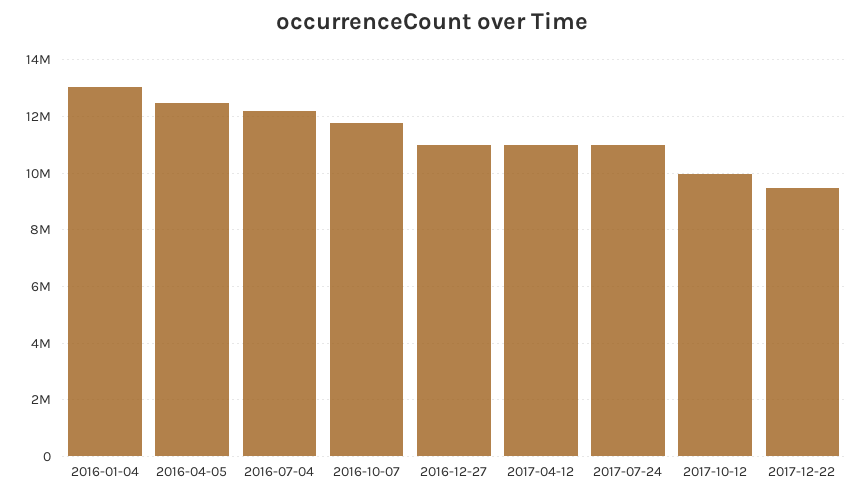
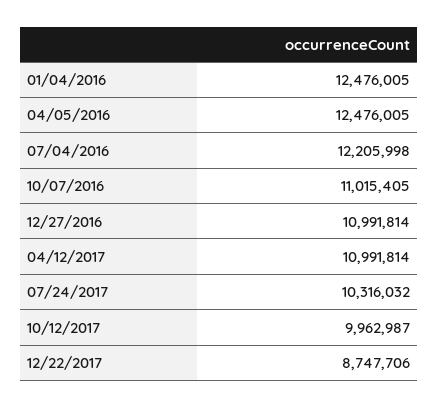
2016-01-04: 13000000 -> 12476005
2016-10-07: 11750000 -> 11015405
2017-07-24: 11000000 -> 10316032
2017-12-22: 9500000 -> 8747706

